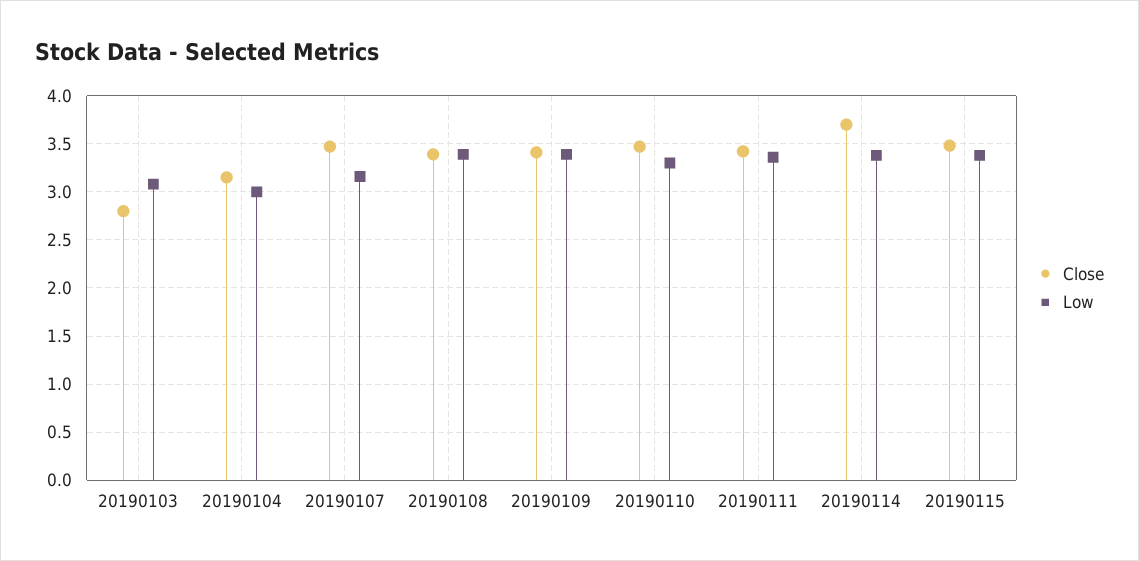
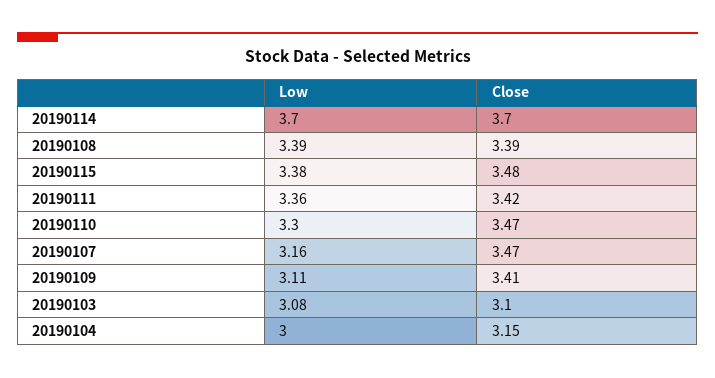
Close, 20190103: 2.8 -> 3.1
Low, 20190109: 3.4 -> 3.11
Low, 20190114: 3.4 -> 3.7

